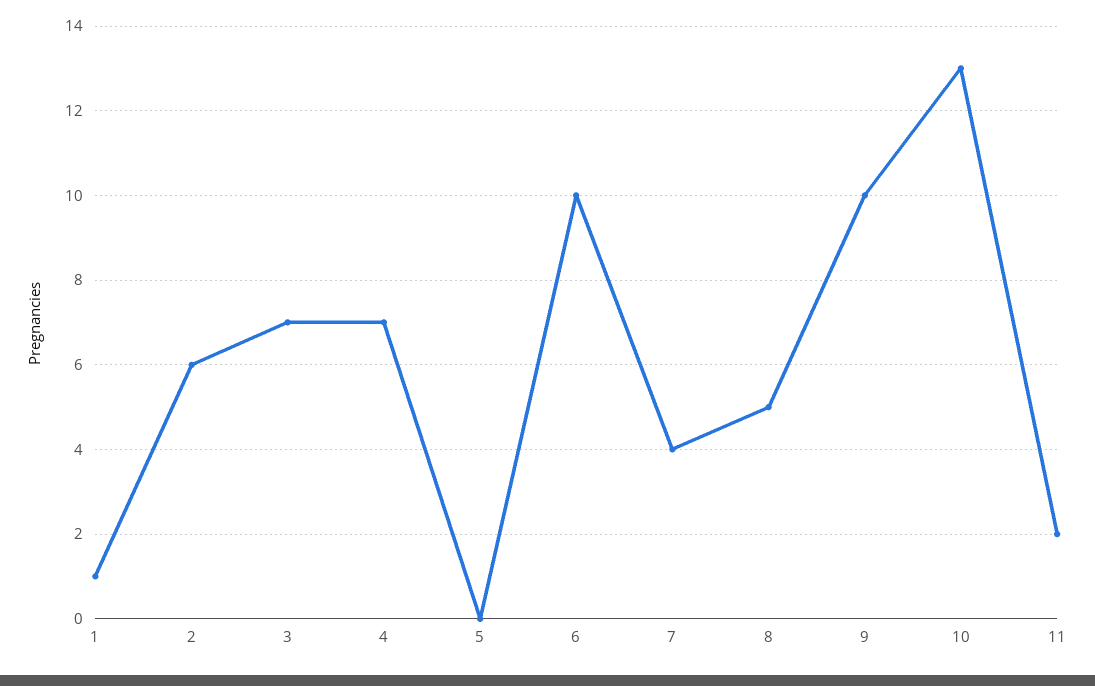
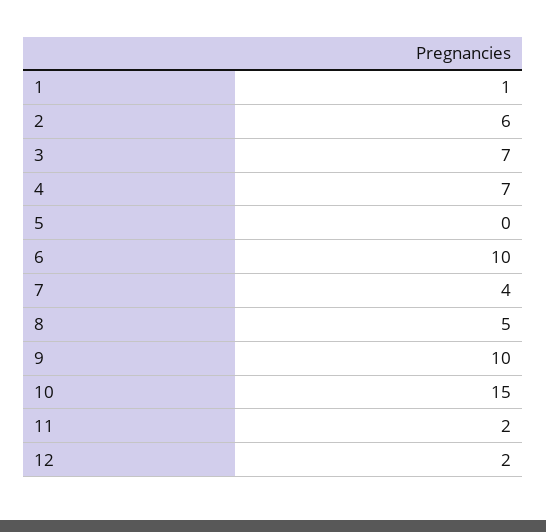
10: 13 -> 15
12: none -> 2

